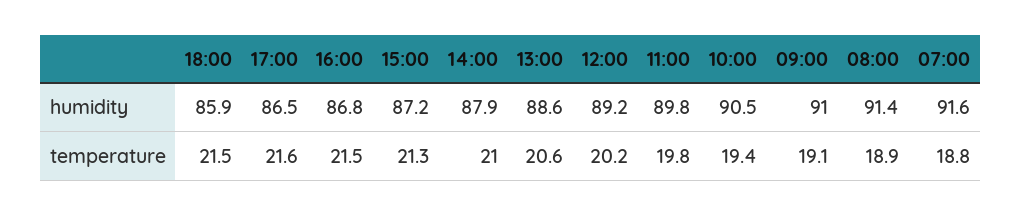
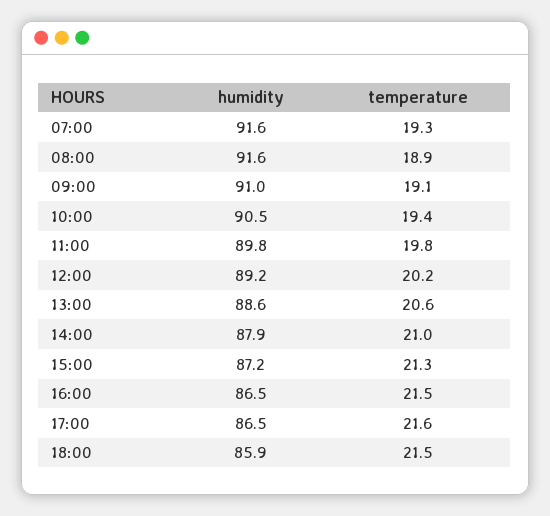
16:00, humidity: 86.8 -> 86.5
08:00, humidity: 91.4 -> 91.6
07:00, temperature: 18.8 -> 19.3

